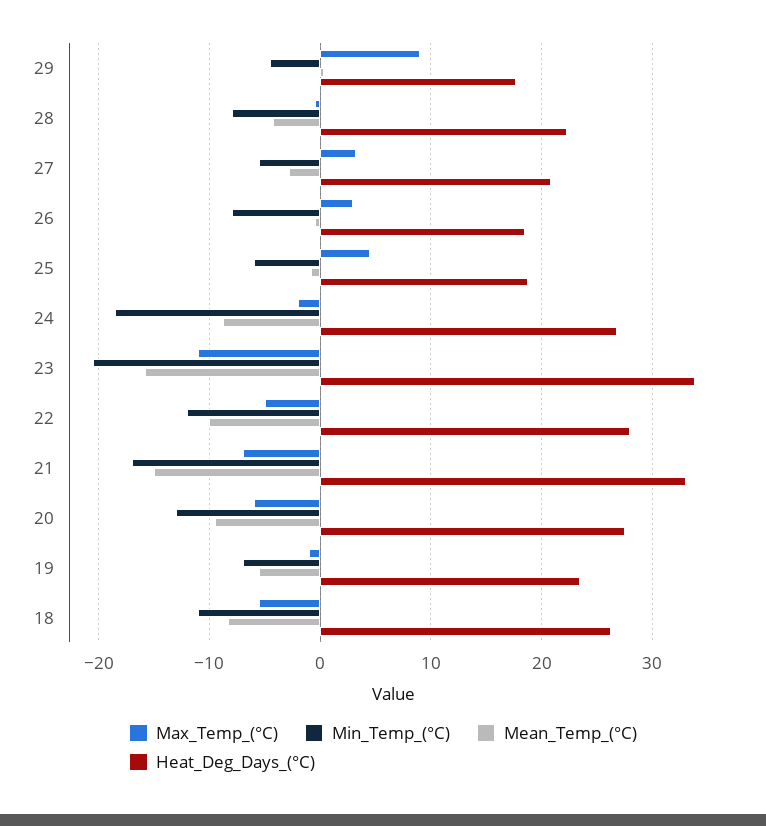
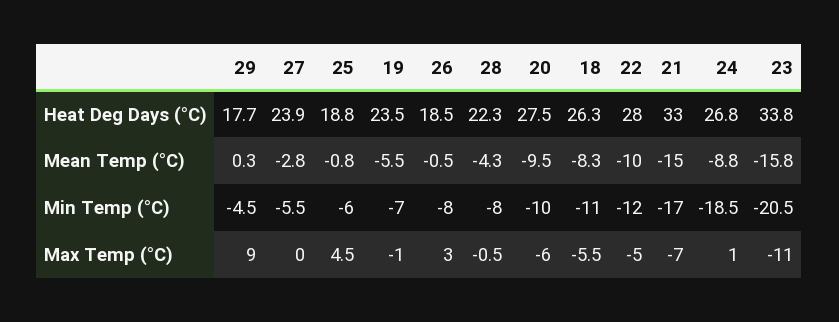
Max_Temp_(°C), 27: 3 -> 0
Heat_Deg_Days_(°C), 27: 21 -> 23.9
Max_Temp_(°C), 24: -2 -> 1
Min_Temp_(°C), 20: -13 -> -10

